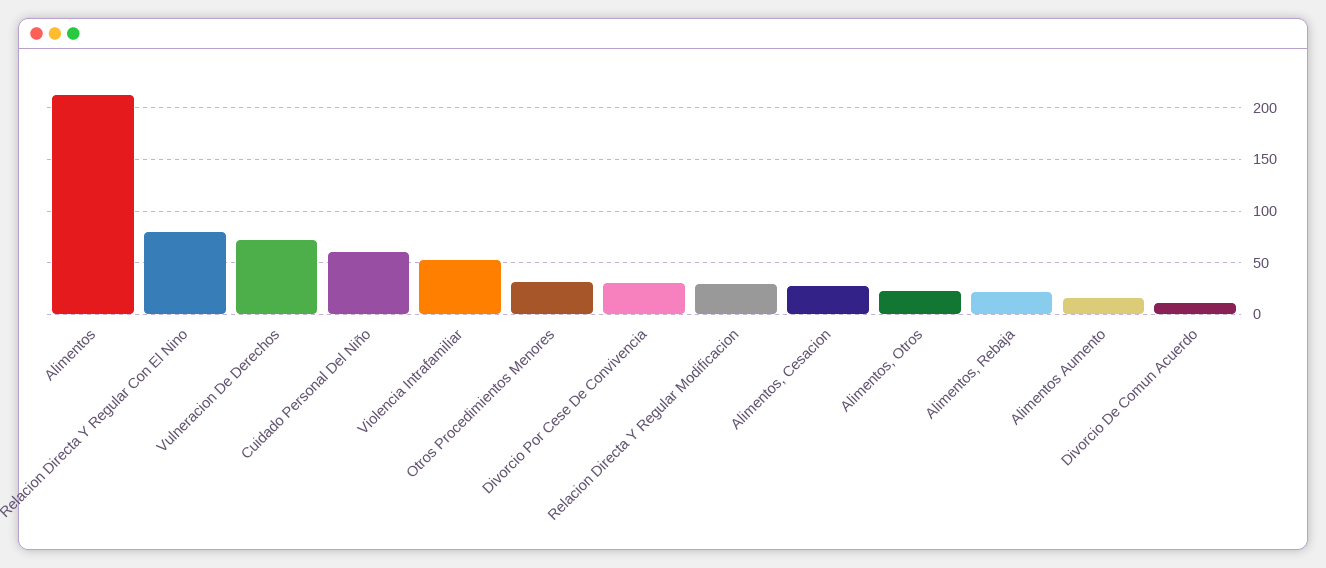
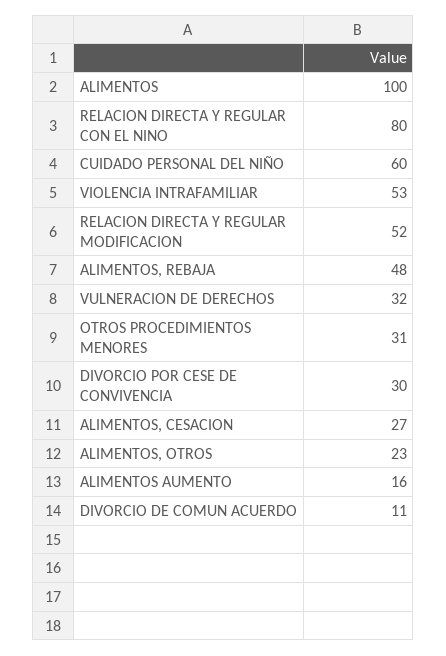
Alimentos: 210 -> 100
Vulneracion De Derechos: 70 -> 32
Relacion Directa Y Regular Modificacion: 30 -> 52
Alimentos, Rebaja: 20 -> 48

